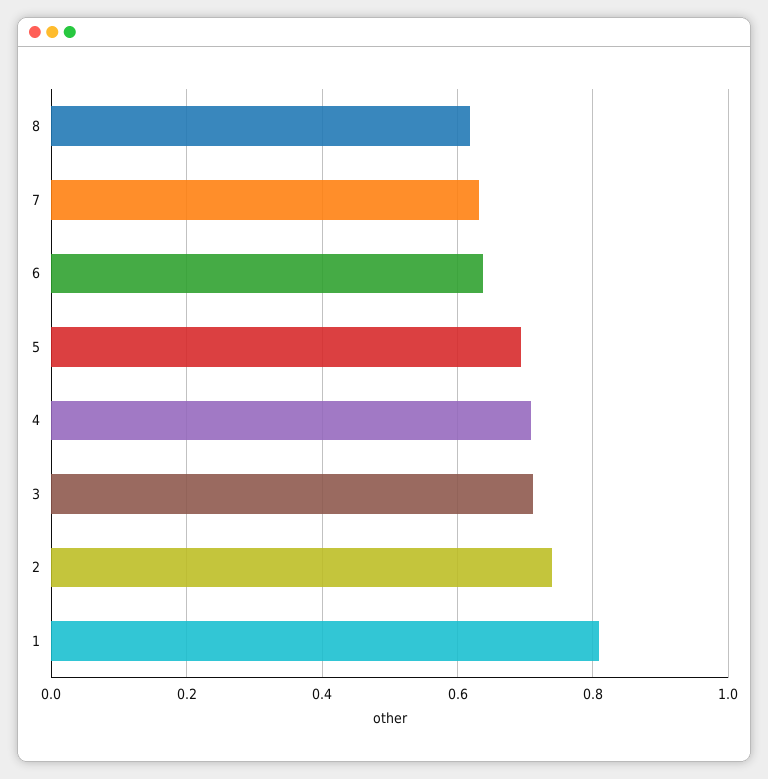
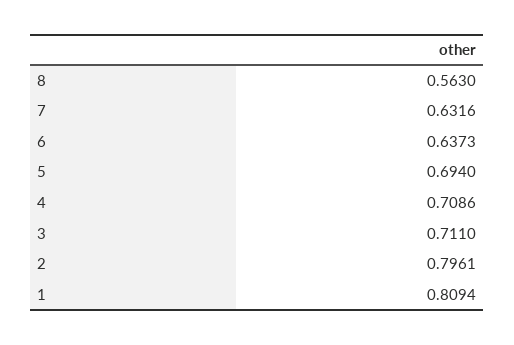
8: 0.62 -> 0.563
2: 0.74 -> 0.7961

